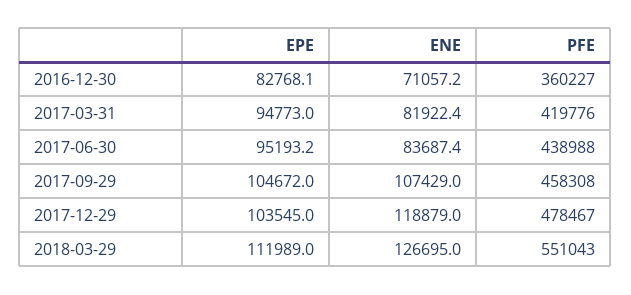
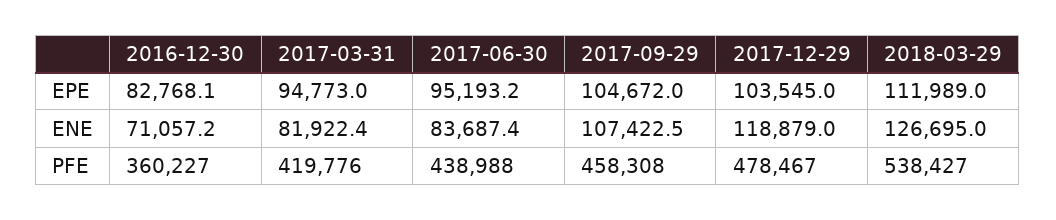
ENE, 2017-09-29: 107429 -> 107422.5
PFE, 2018-03-29: 551043 -> 538427

